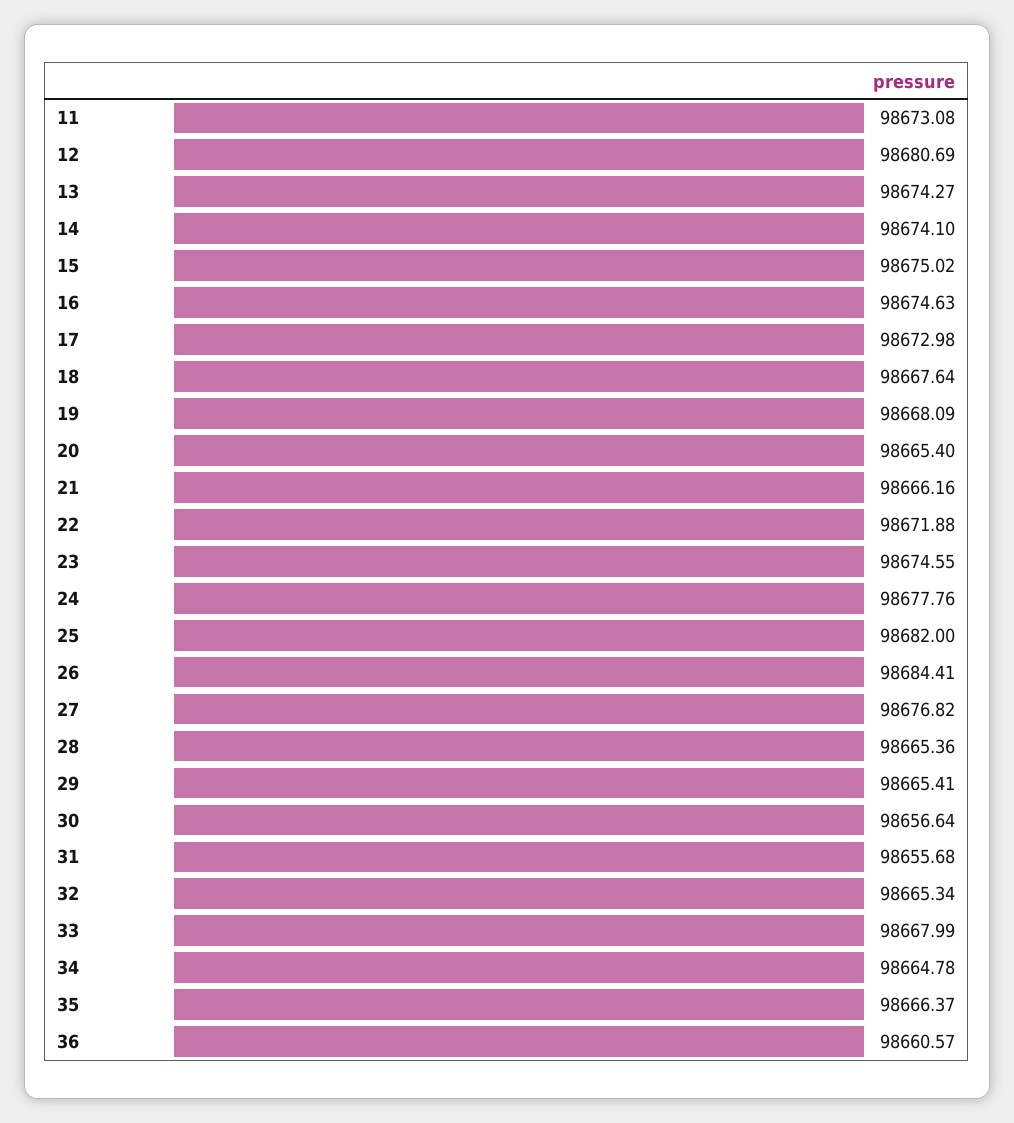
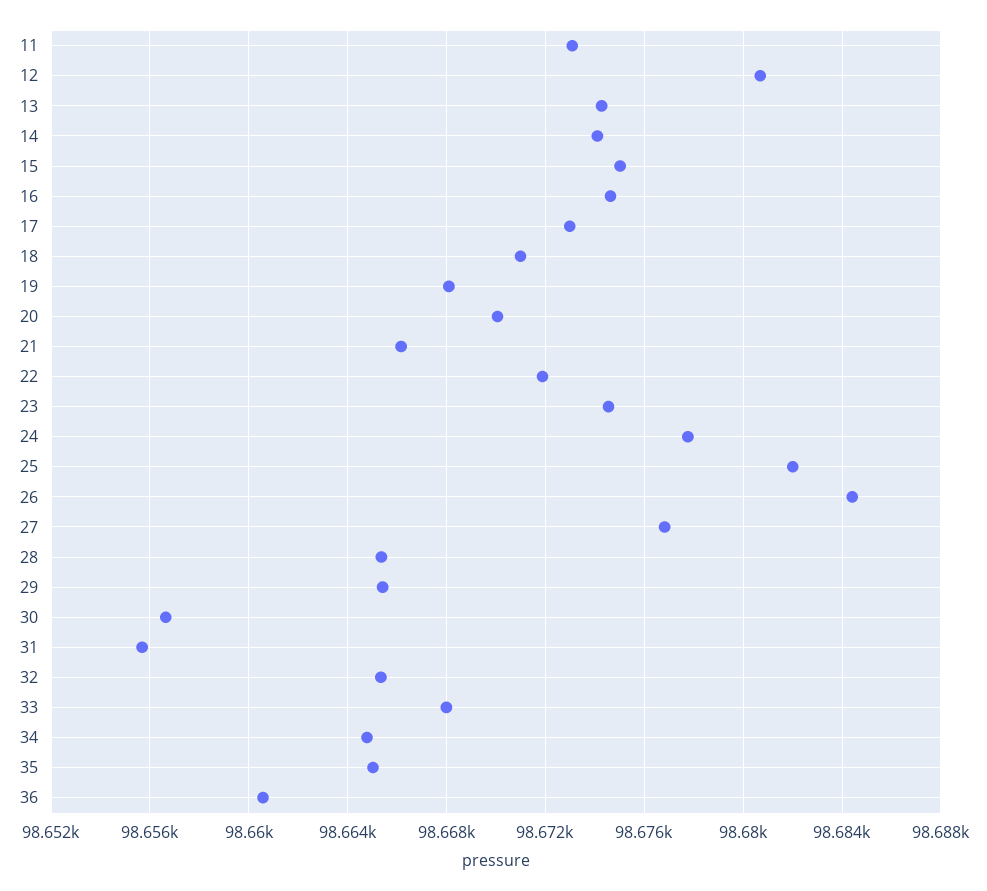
18: 98667.64 -> 98671
20: 98665.4 -> 98670
35: 98666.37 -> 98665

